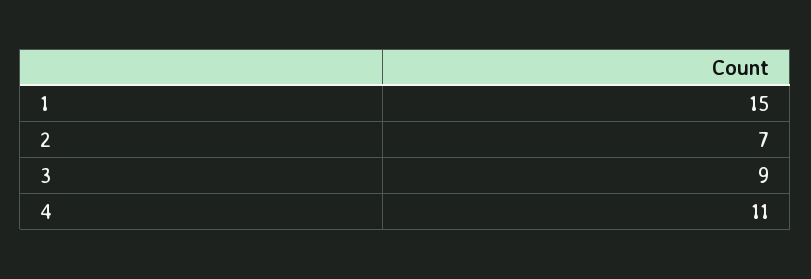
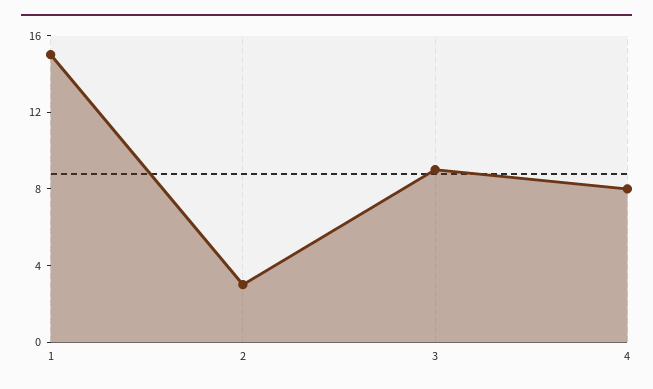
2: 7 -> 3
4: 11 -> 8

